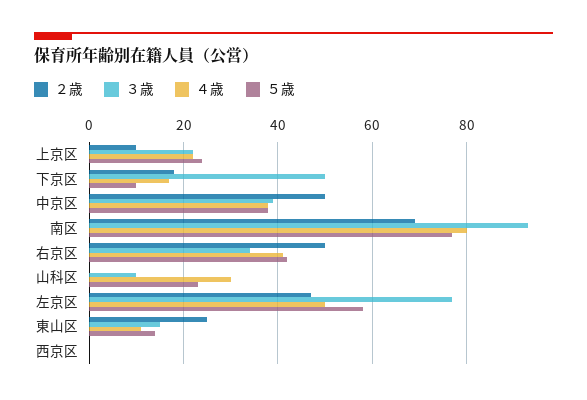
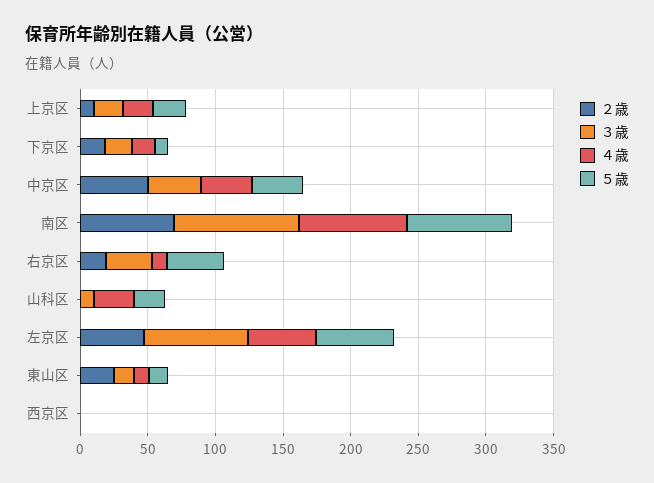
３歳, 下京区: 50 -> 20
２歳, 右京区: 50 -> 20
４歳, 右京区: 40 -> 10

